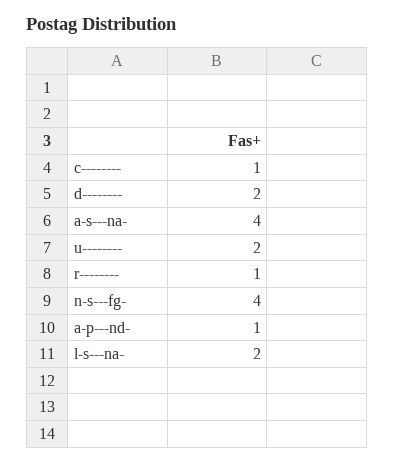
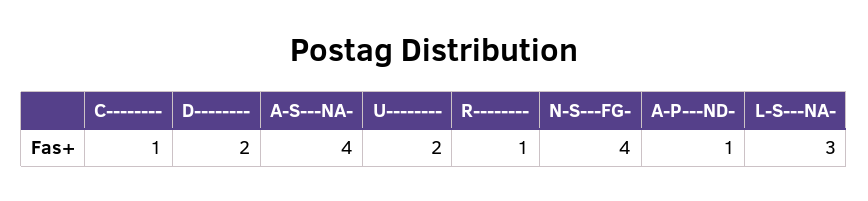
l-s---na-: 2 -> 3

